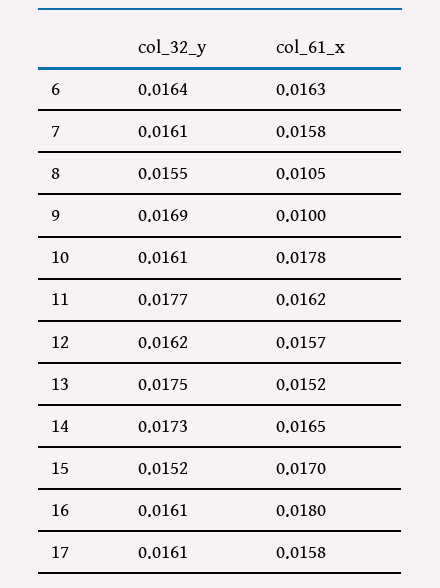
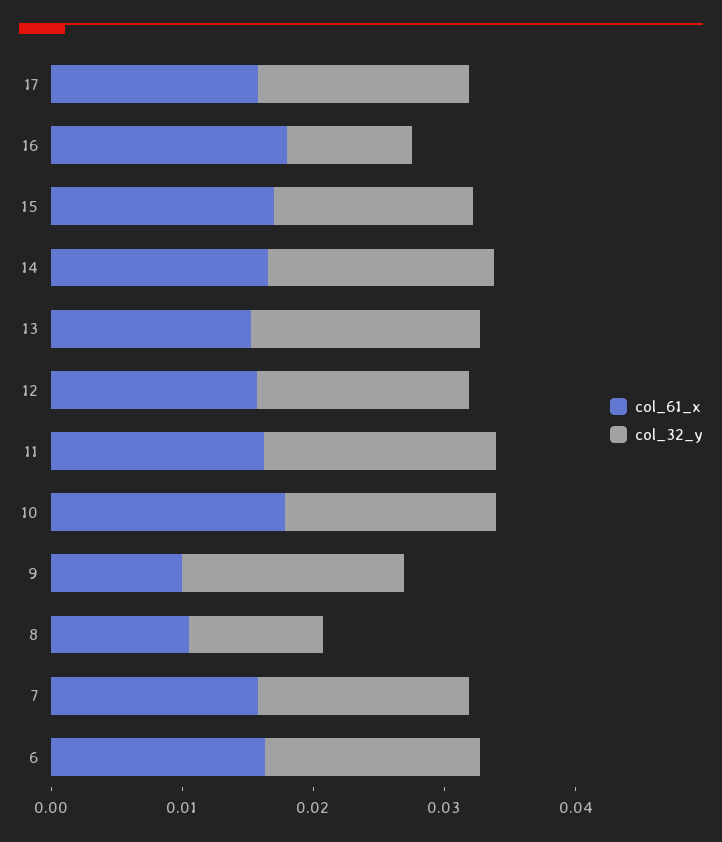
col_32_y, 8: 0.0155 -> 0.01
col_32_y, 16: 0.0161 -> 0.01

